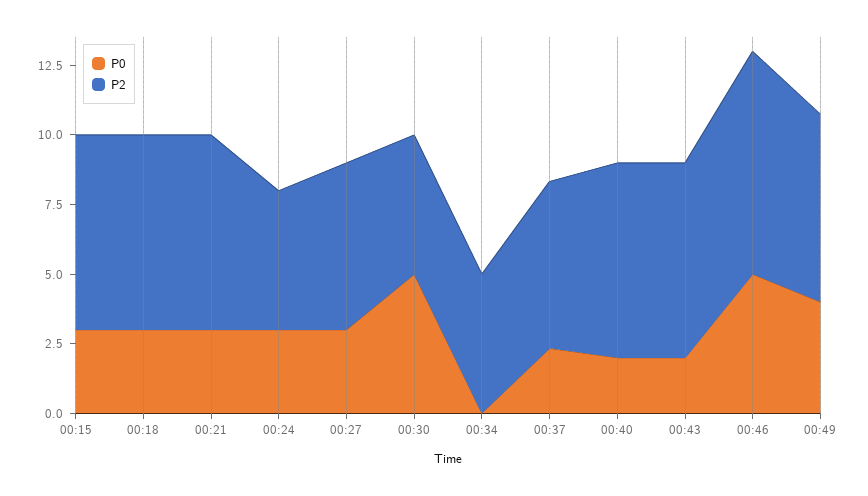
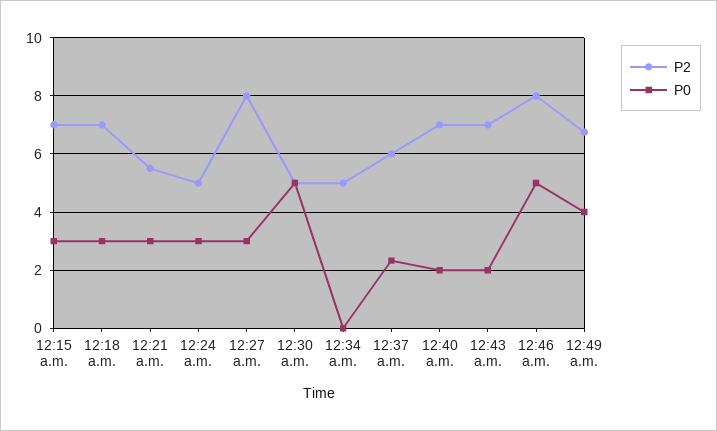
P2, 00:21: 7 -> 5.5
P2, 00:27: 6 -> 8

